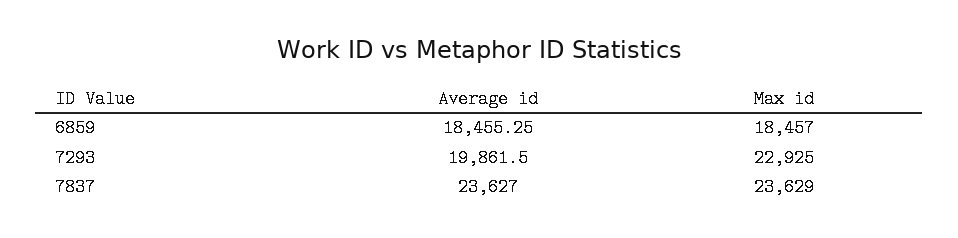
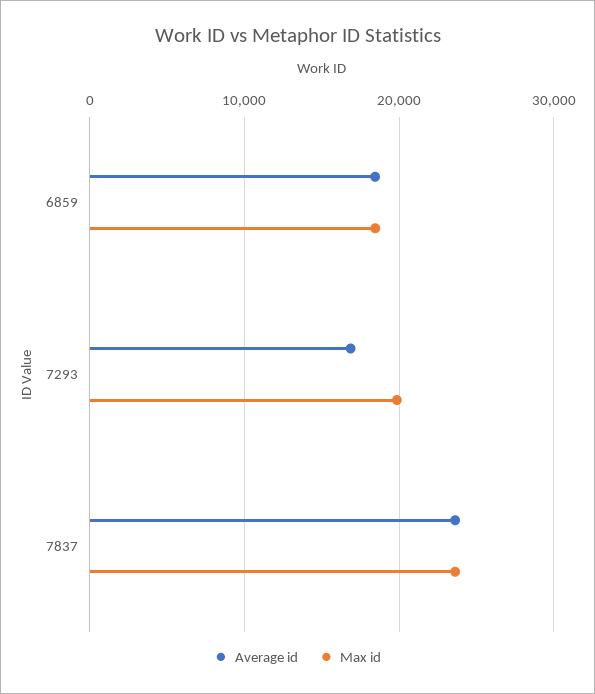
Average id, 7293: 19861.5 -> 17000
Max id, 7293: 22925 -> 20000

